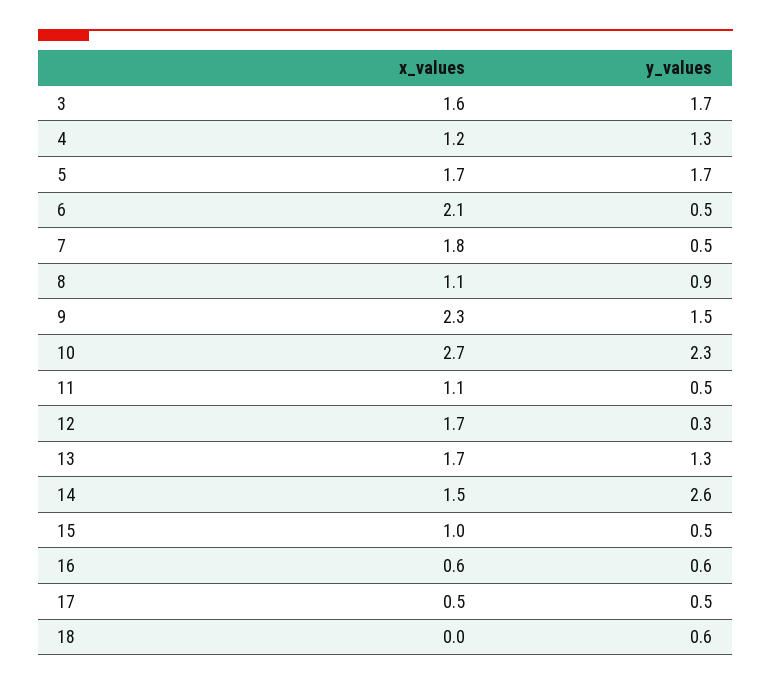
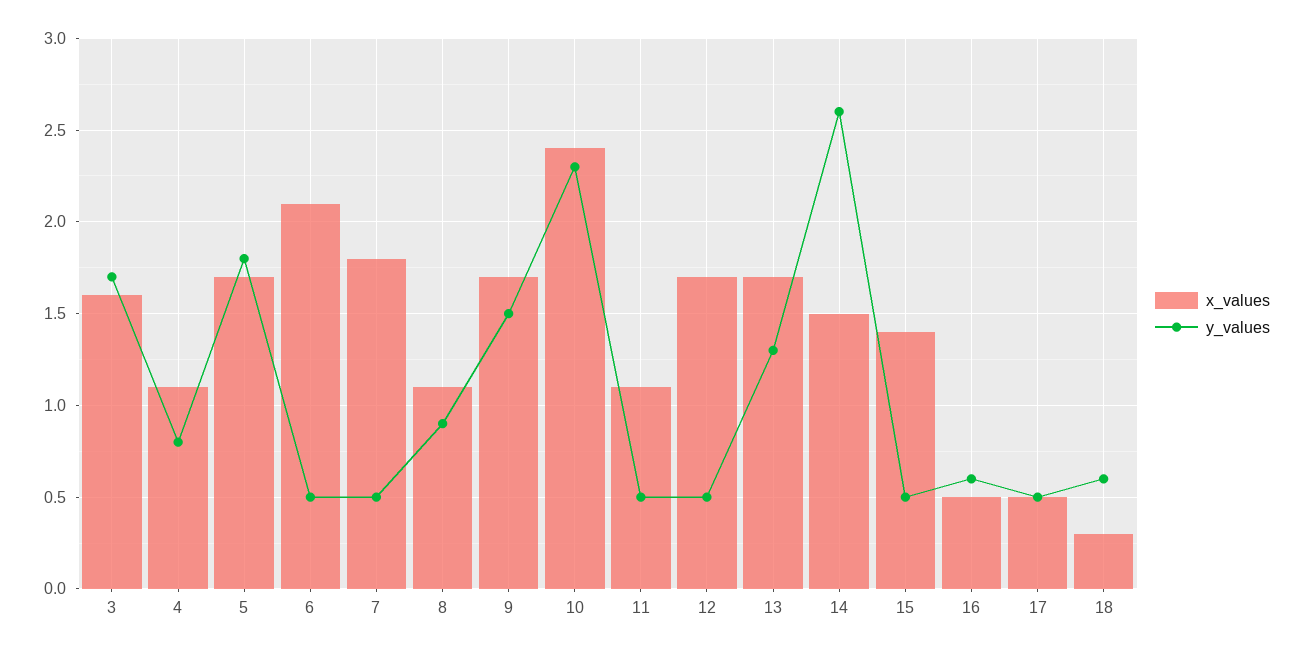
x_values, 4: 1.2 -> 1.1
y_values, 4: 1.3 -> 0.8
y_values, 5: 1.7 -> 1.8
x_values, 9: 2.3 -> 1.7
x_values, 10: 2.7 -> 2.4
y_values, 12: 0.3 -> 0.5
x_values, 15: 1 -> 1.4
x_values, 16: 0.6 -> 0.5
x_values, 18: 0 -> 0.3

